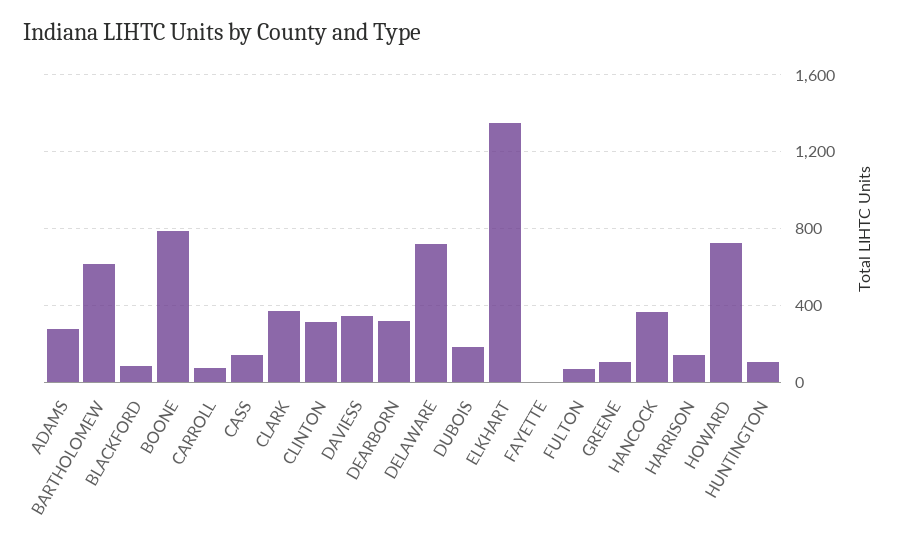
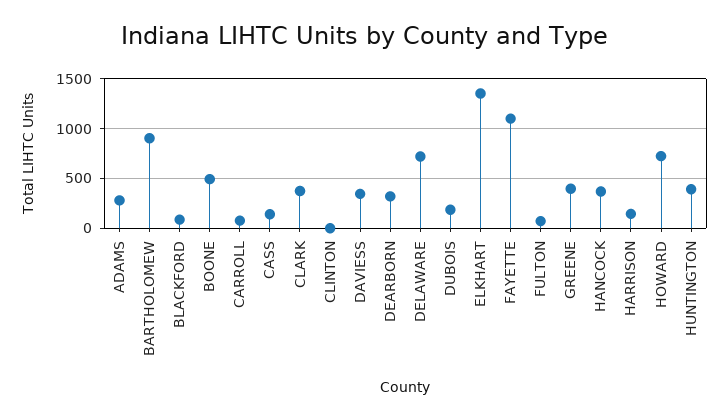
BARTHOLOMEW: 600 -> 900
BOONE: 800 -> 500
CLINTON: 300 -> 0
FAYETTE: 0 -> 1100
GREENE: 100 -> 400
HUNTINGTON: 100 -> 400

